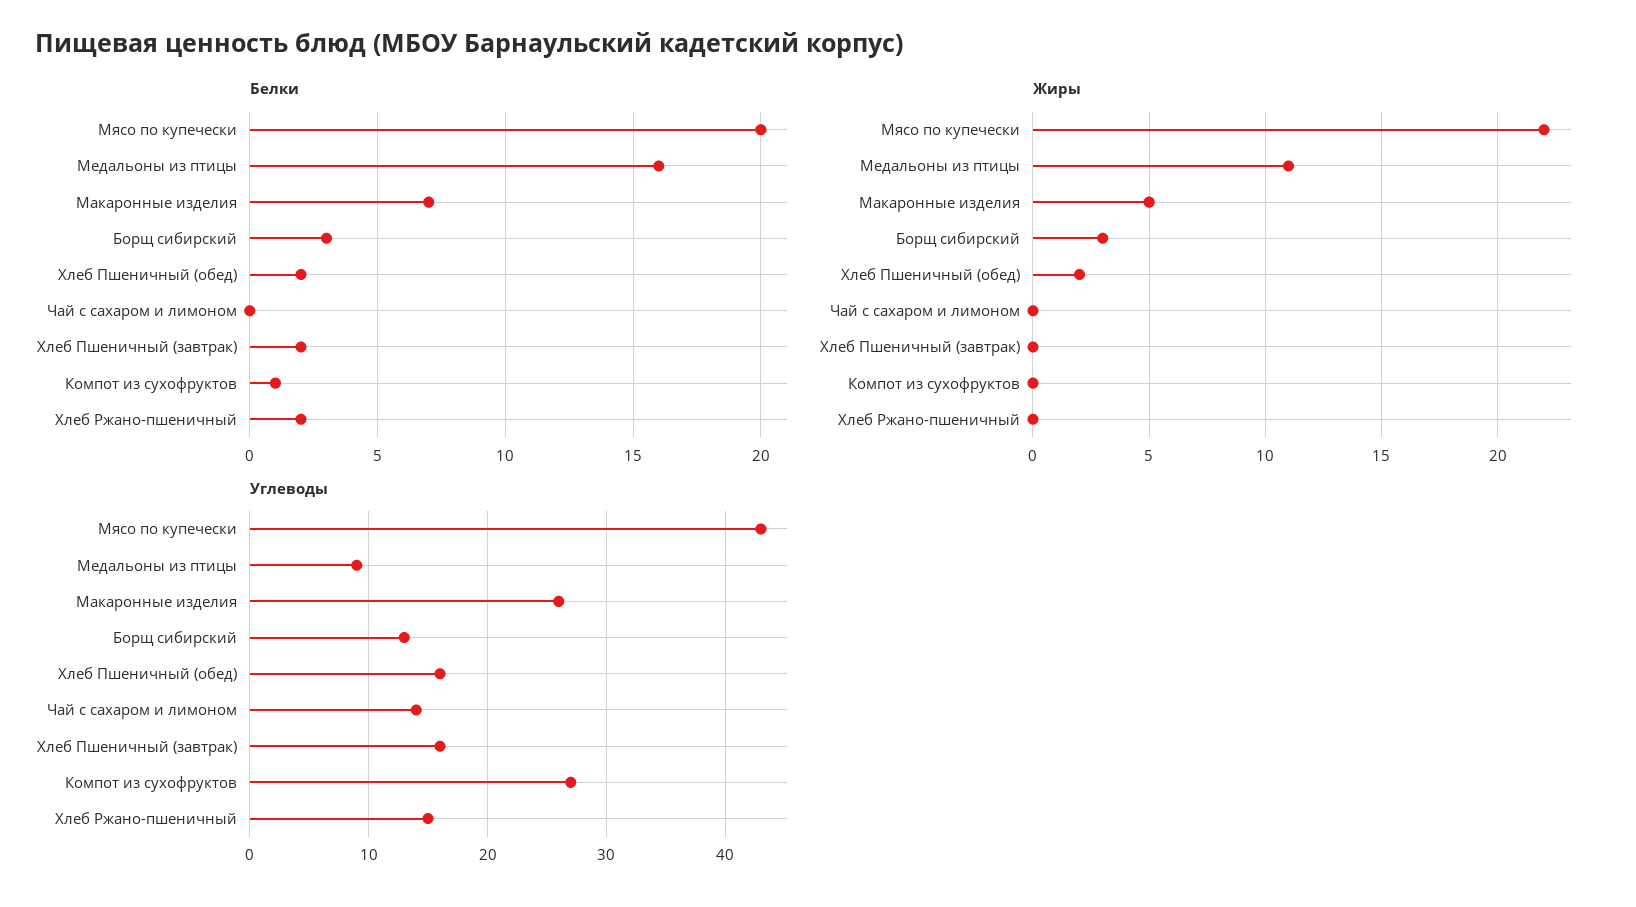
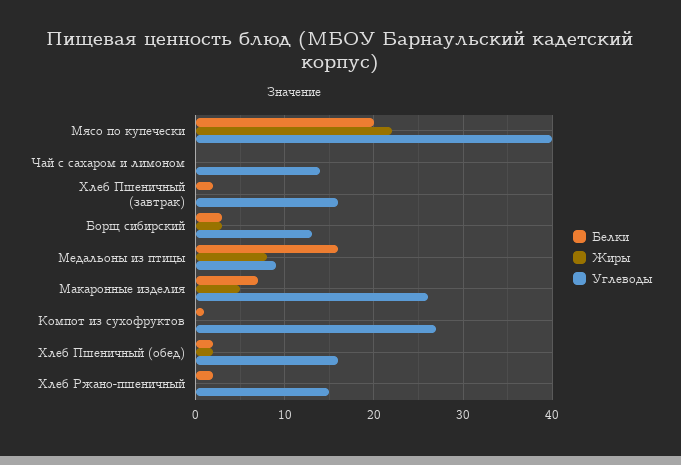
Жиры, Медальоны из птицы: 11 -> 8
Углеводы, Мясо по купечески: 43 -> 40

